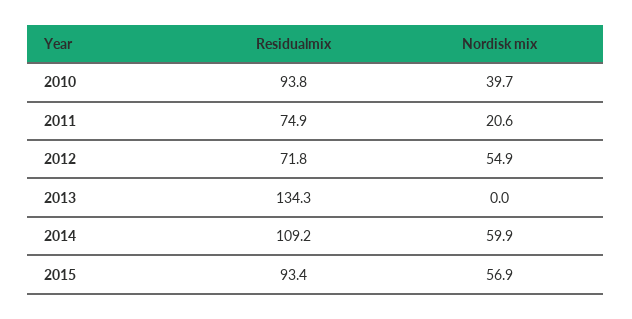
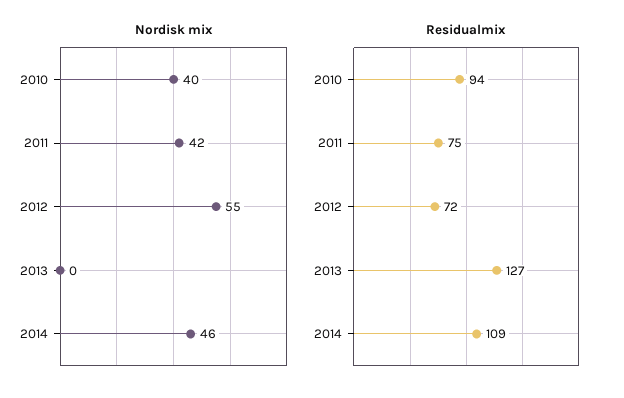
Nordisk mix, 2011: 20.6 -> 42
Residualmix, 2013: 134.3 -> 127
Nordisk mix, 2014: 59.9 -> 46
Residualmix, 2015: 93.4 -> none
Nordisk mix, 2015: 56.9 -> none

